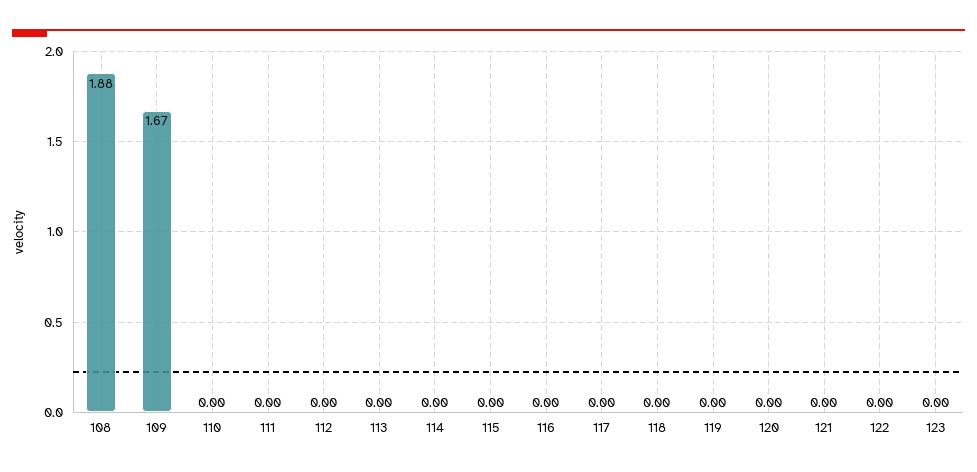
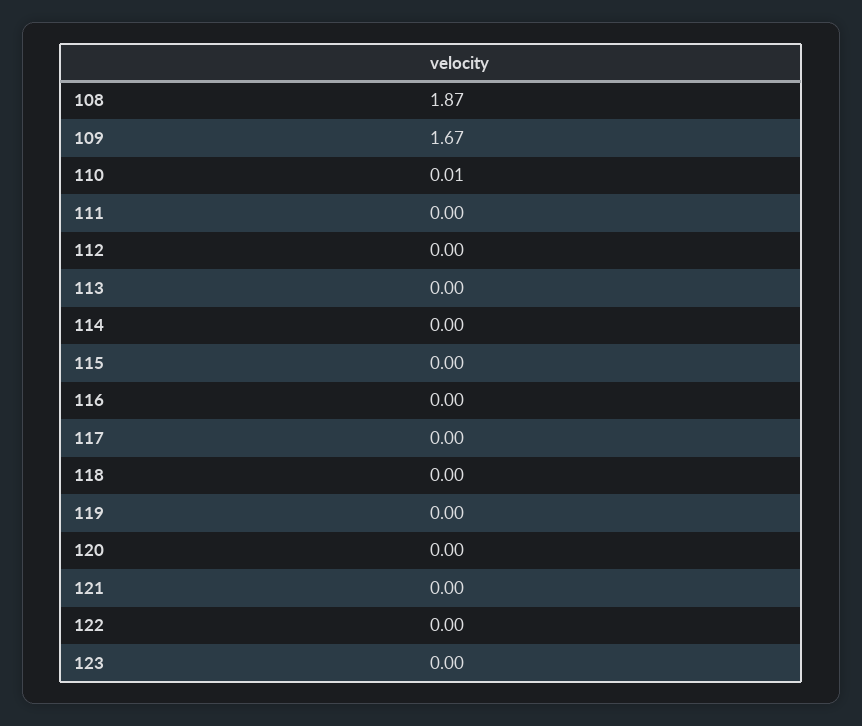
108: 1.88 -> 1.87
110: 0 -> 0.01

